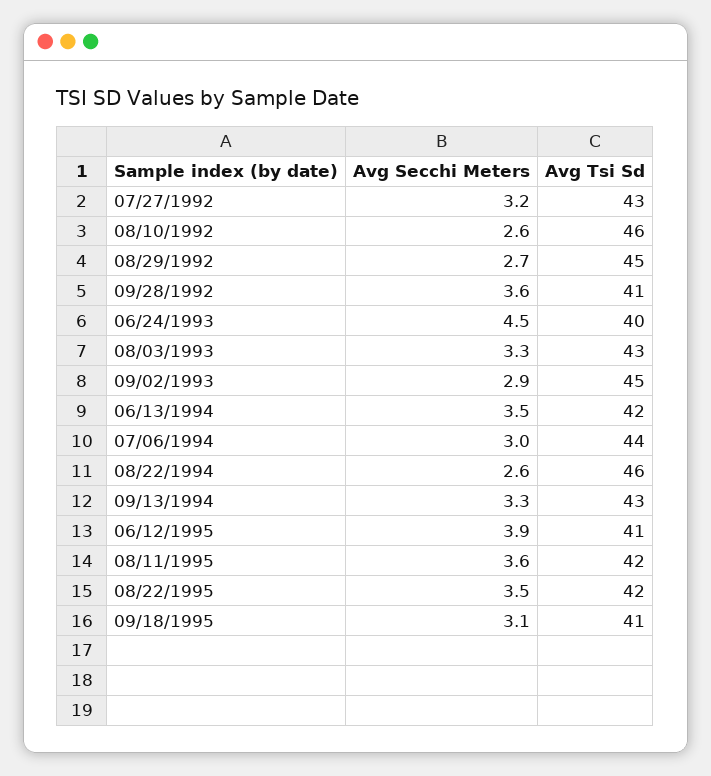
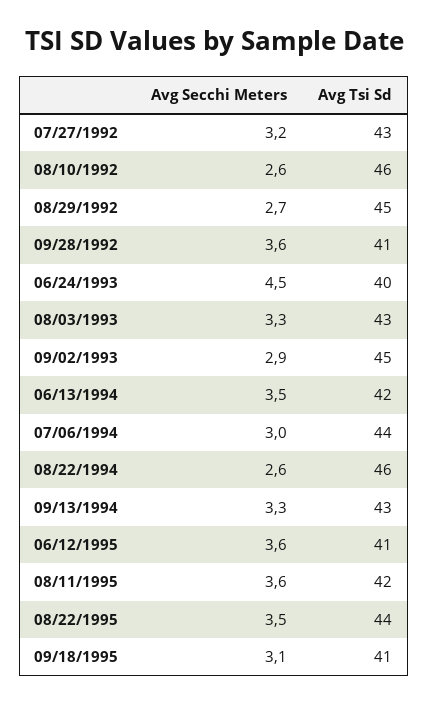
Avg Secchi Meters, 06/12/1995: 3.9 -> 3.6
Avg Tsi Sd, 08/22/1995: 42 -> 44

